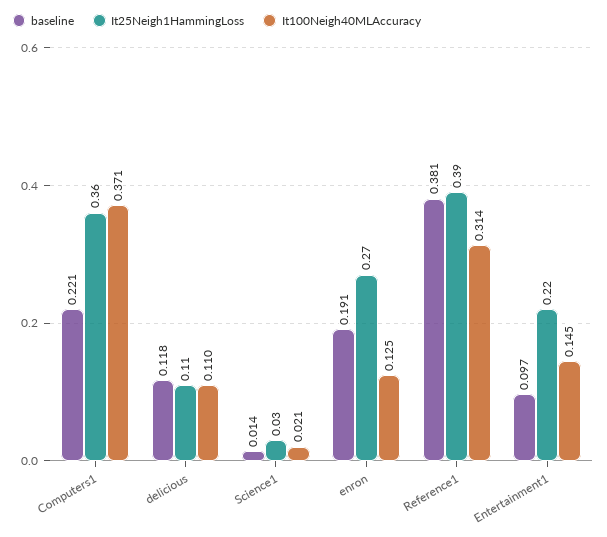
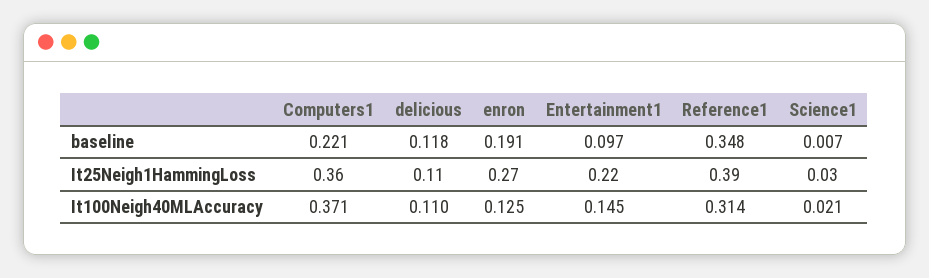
baseline, Science1: 0.014 -> 0.007
baseline, Reference1: 0.381 -> 0.348

